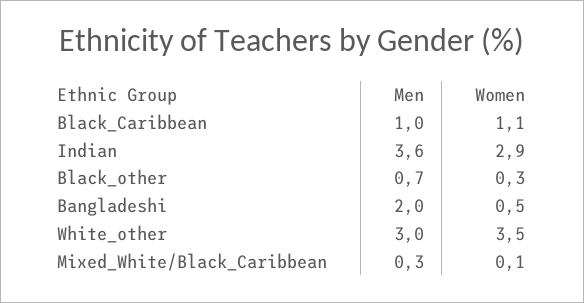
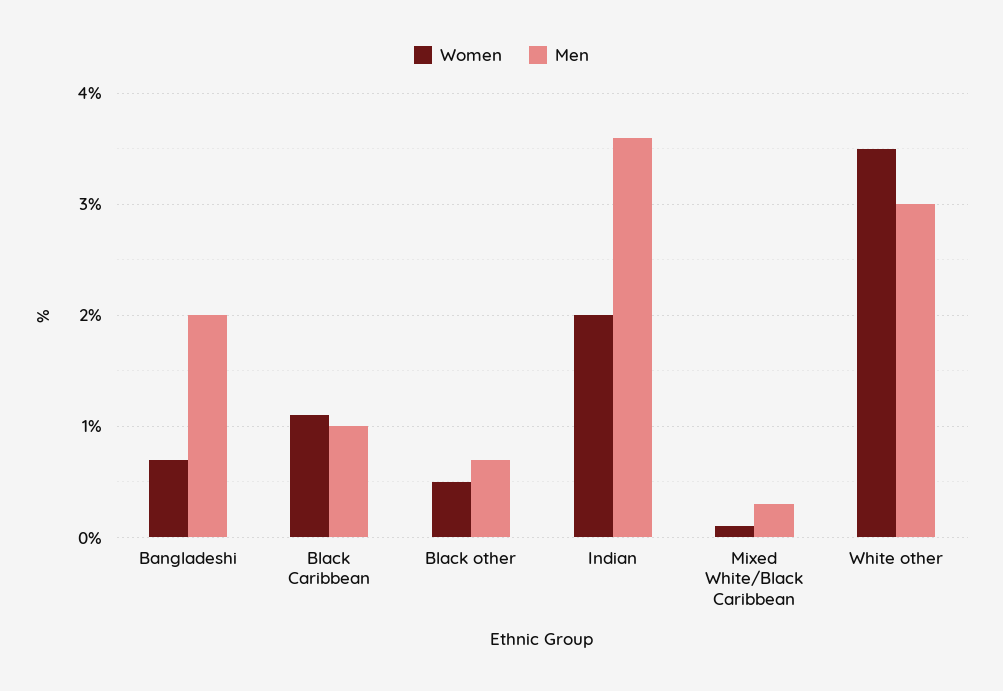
Women, Indian: 2.9 -> 2
Women, Black_other: 0.3 -> 0.5
Women, Bangladeshi: 0.5 -> 0.7

